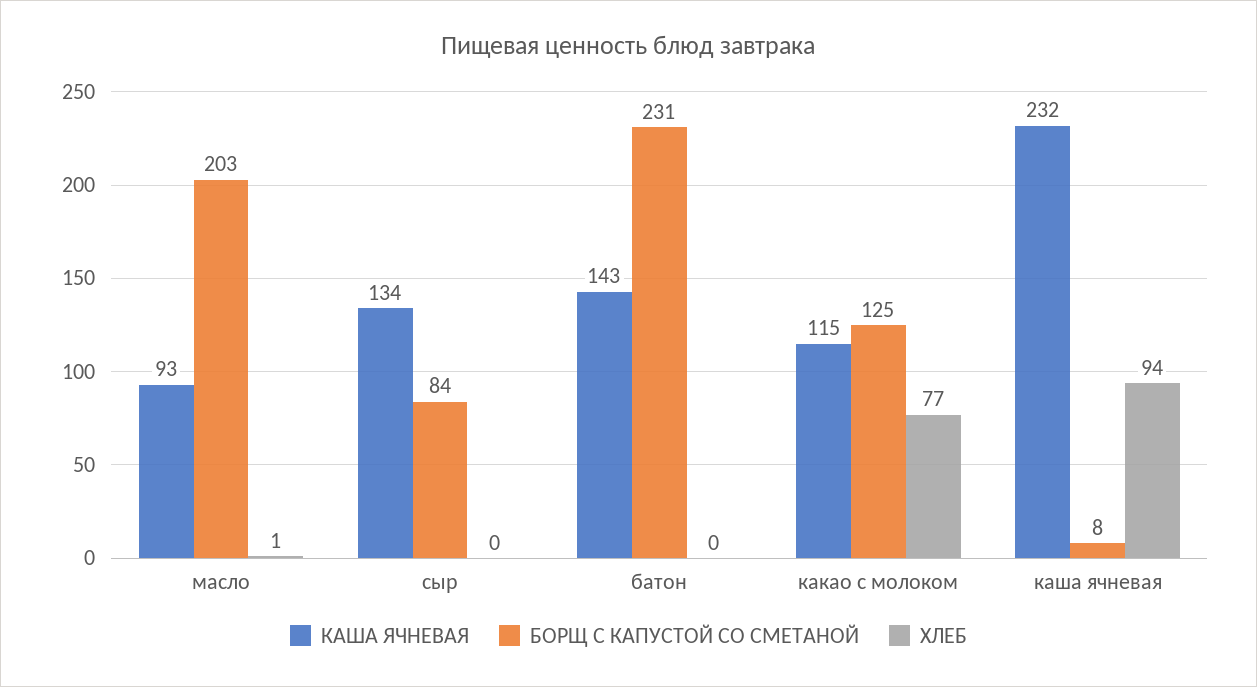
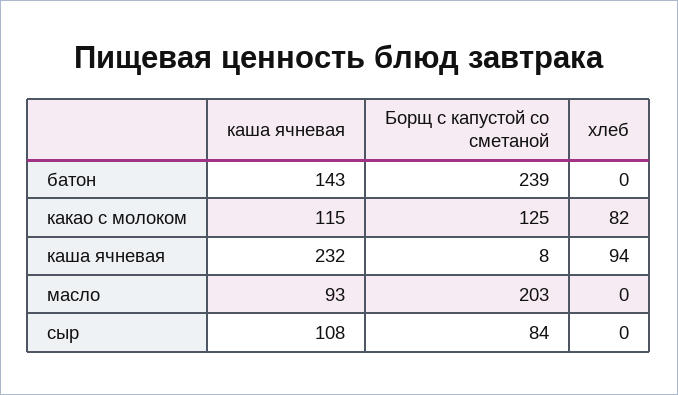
ХЛЕБ, масло: 1 -> 0
КАША ЯЧНЕВАЯ, сыр: 134 -> 108
БОРЩ С КАПУСТОЙ СО СМЕТАНОЙ, батон: 231 -> 239
ХЛЕБ, какао с молоком: 77 -> 82

